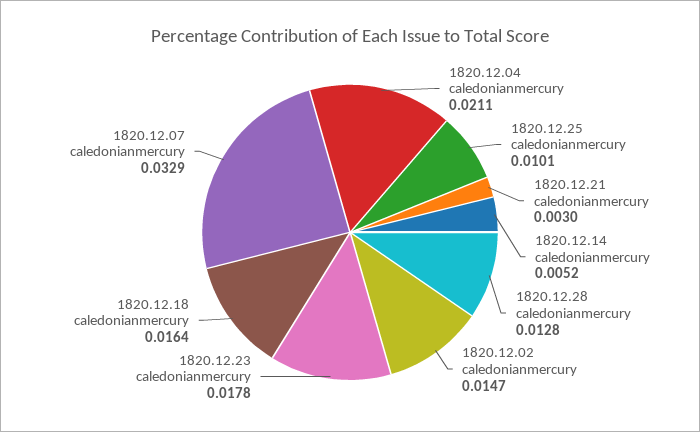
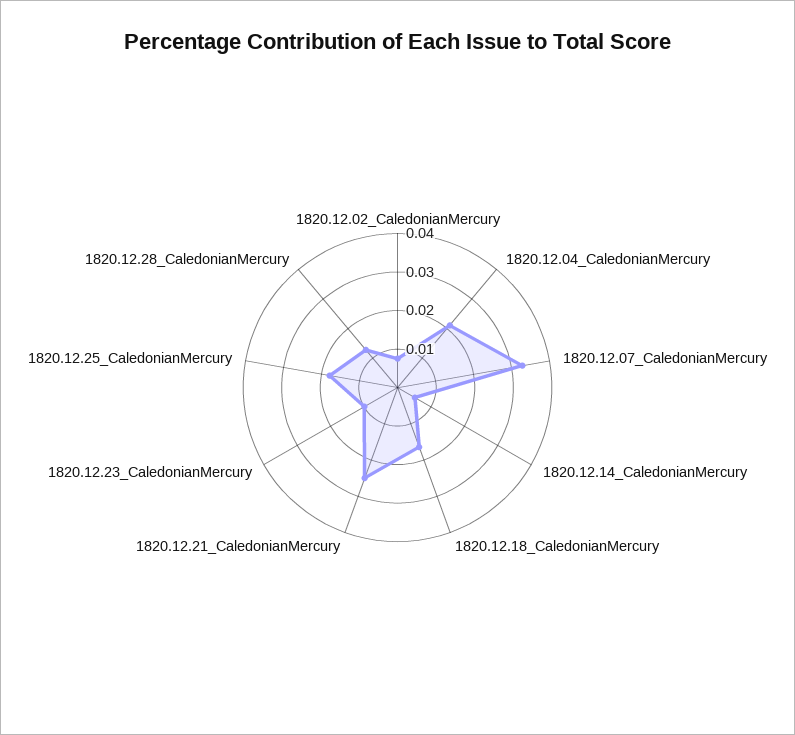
1820.12.25 caledonianmercury: 0.0101 -> 0.0175
1820.12.21 caledonianmercury: 0.003 -> 0.025
1820.12.02 caledonianmercury: 0.0147 -> 0.0075
1820.12.23 caledonianmercury: 0.0178 -> 0.01

